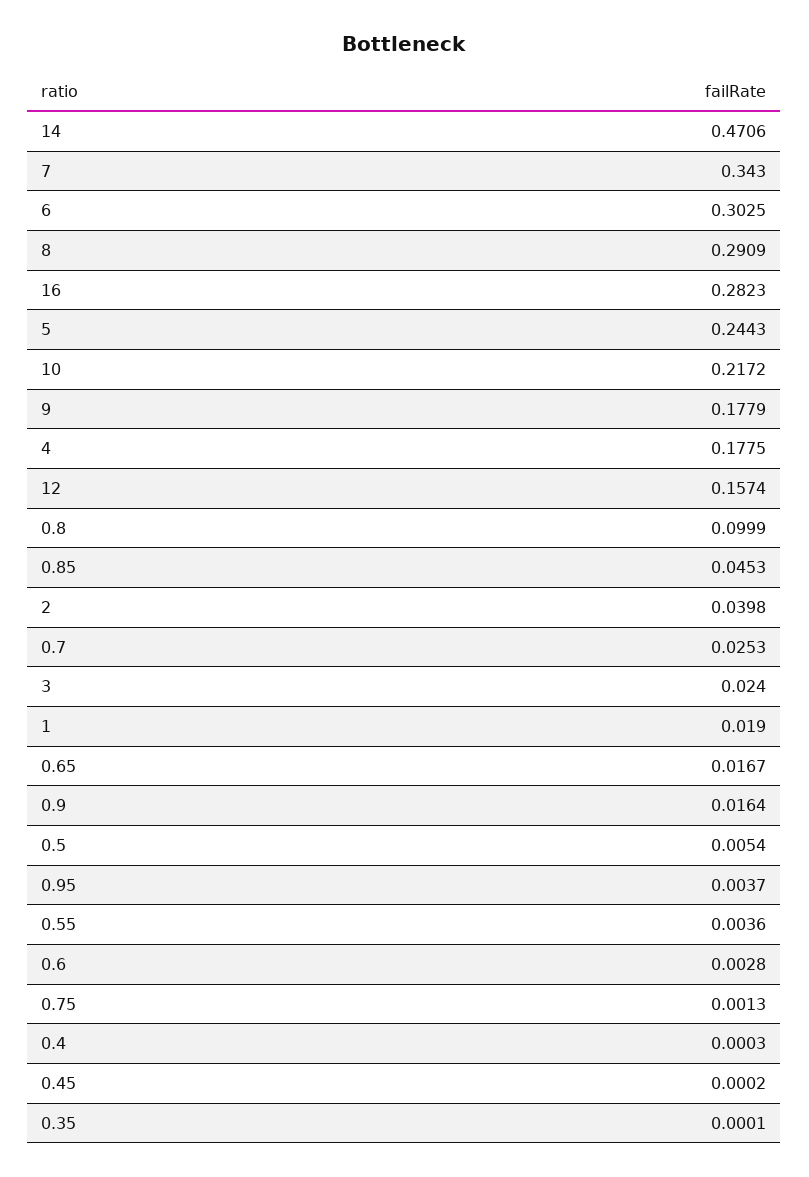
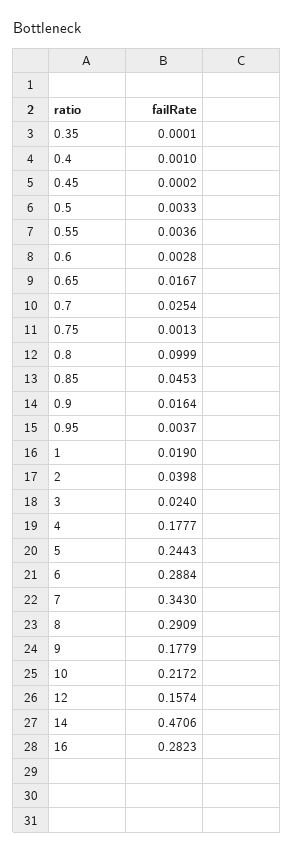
6: 0.3025 -> 0.2884
4: 0.1775 -> 0.1777
0.7: 0.0253 -> 0.0254
0.5: 0.0054 -> 0.0033
0.4: 0.0003 -> 0.001

